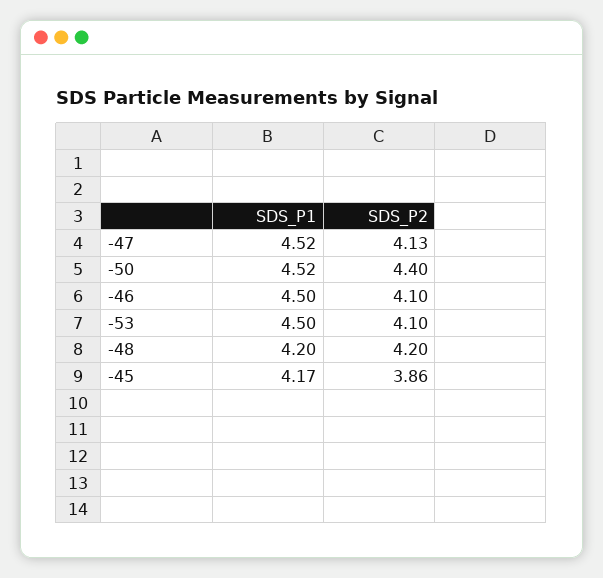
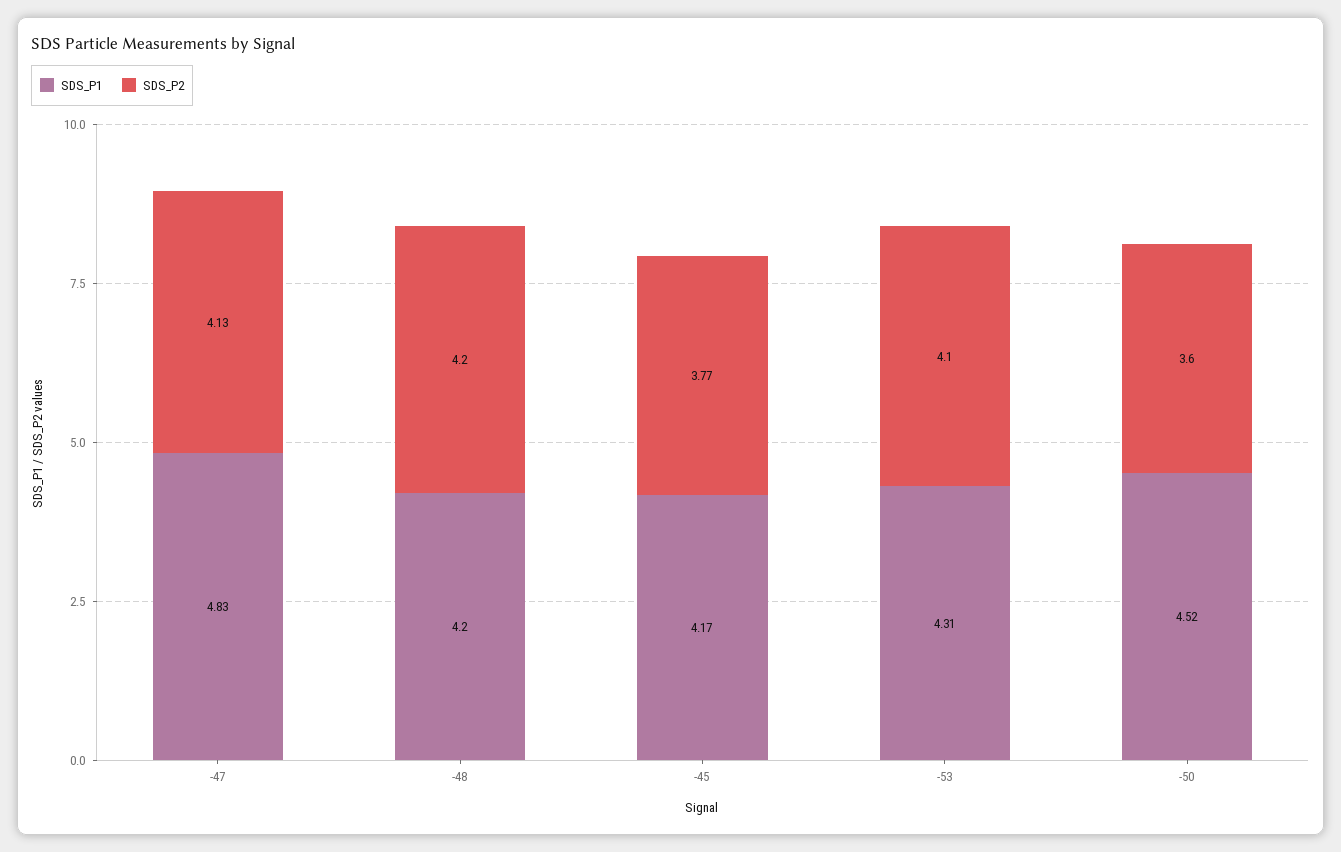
SDS_P1, -47: 4.52 -> 4.83
SDS_P2, -50: 4.4 -> 3.6
SDS_P1, -46: 4.5 -> none
SDS_P2, -46: 4.1 -> none
SDS_P1, -53: 4.5 -> 4.31
SDS_P2, -45: 3.86 -> 3.77

